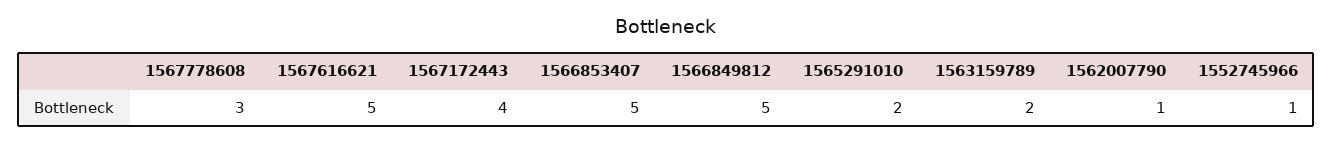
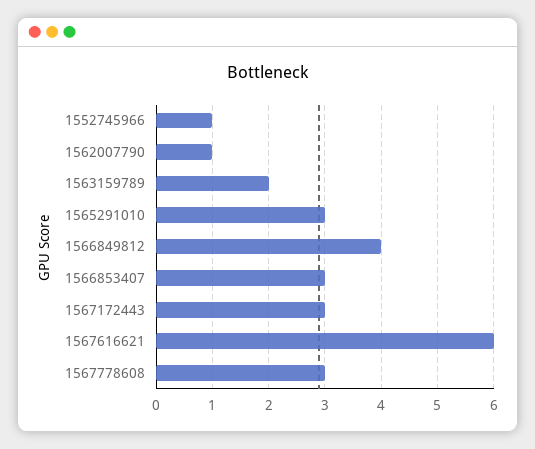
1567616621: 5 -> 6
1567172443: 4 -> 3
1566853407: 5 -> 3
1566849812: 5 -> 4
1565291010: 2 -> 3

